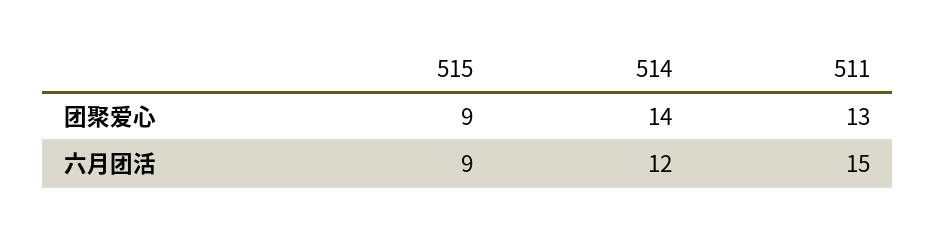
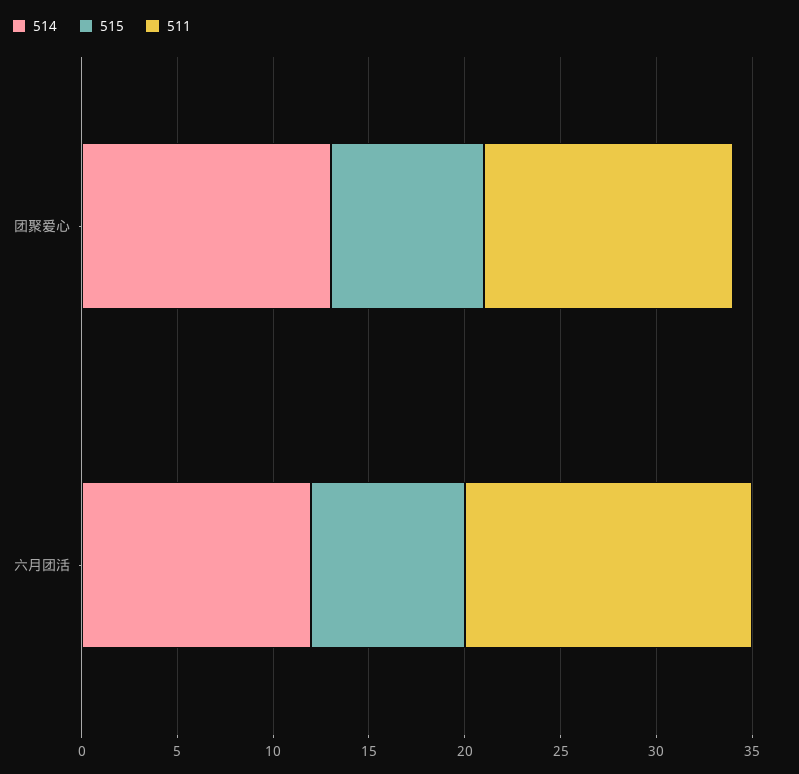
515, 团聚爱心: 9 -> 8
514, 团聚爱心: 14 -> 13
515, 六月团活: 9 -> 8

